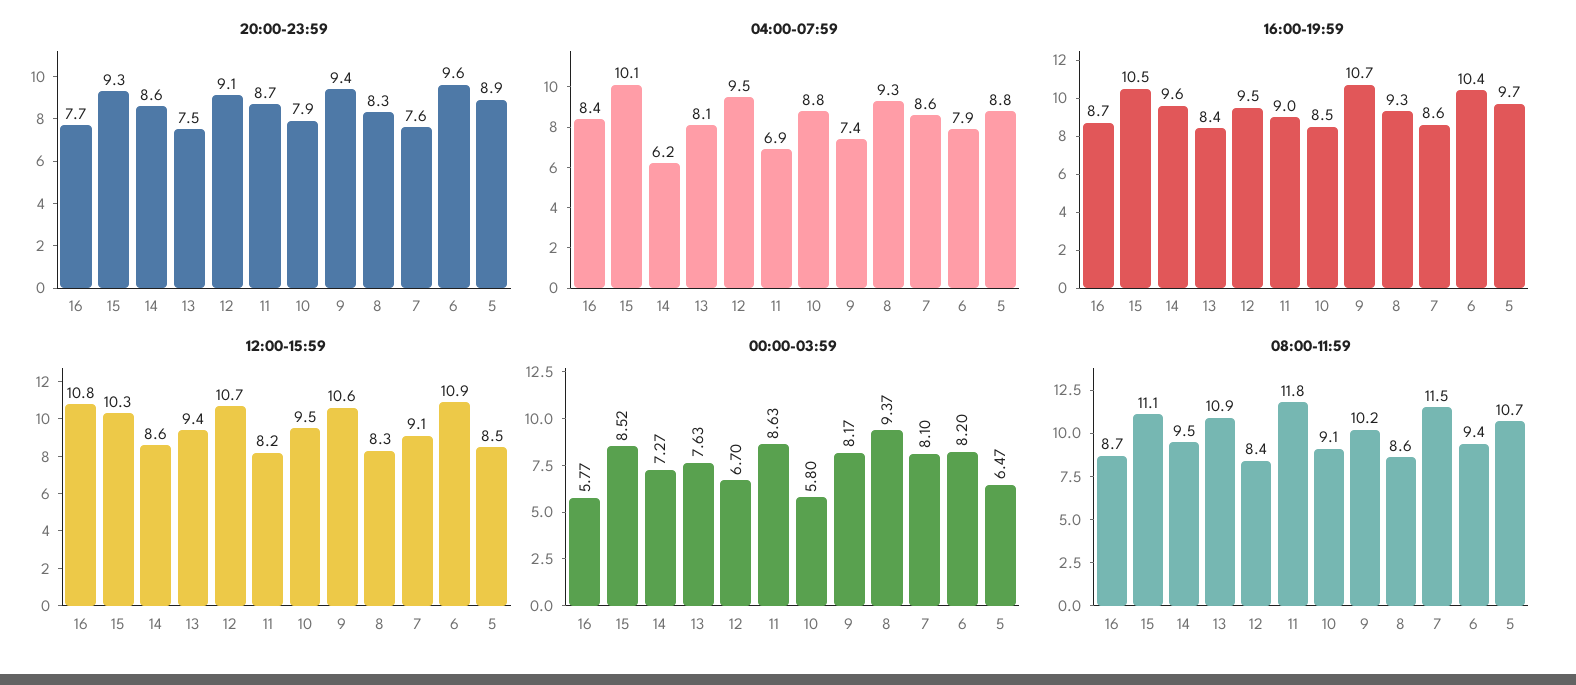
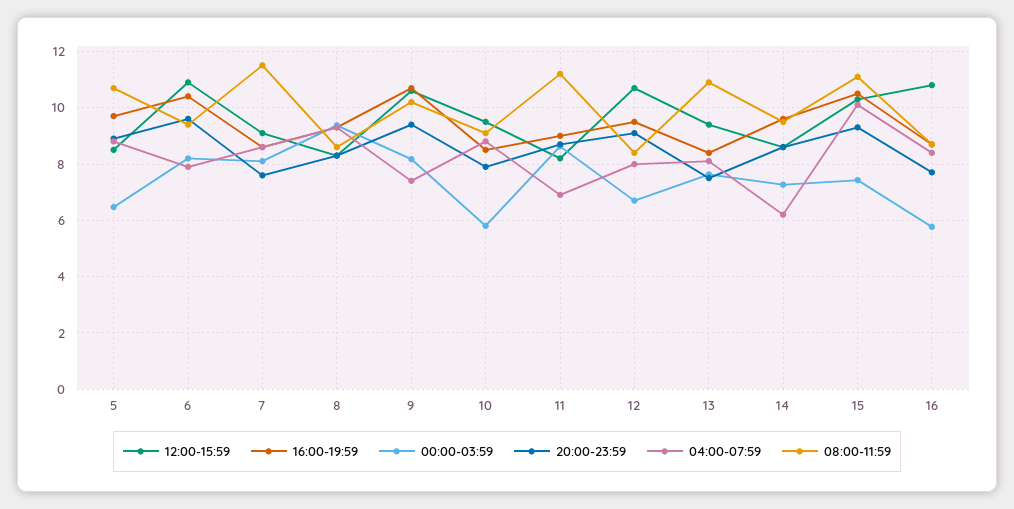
04:00-07:59, 12: 9.5 -> 8
00:00-03:59, 15: 8.52 -> 7.5
08:00-11:59, 11: 11.8 -> 11.25

